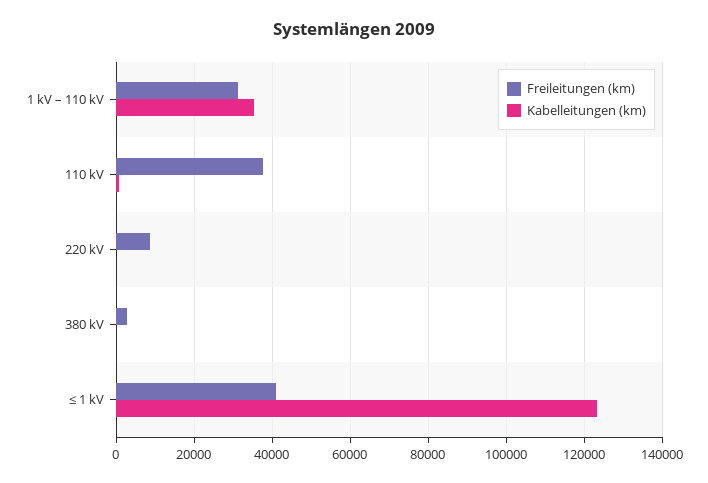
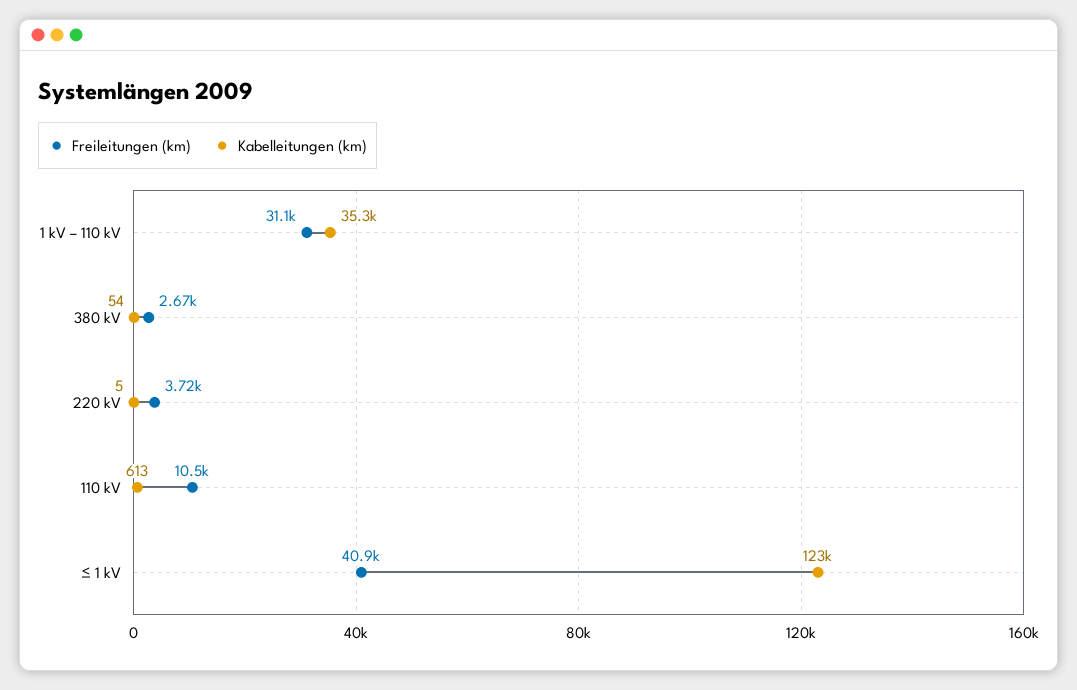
Freileitungen (km), 110 kV: 38000 -> 10500
Freileitungen (km), 220 kV: 8000 -> 3720

